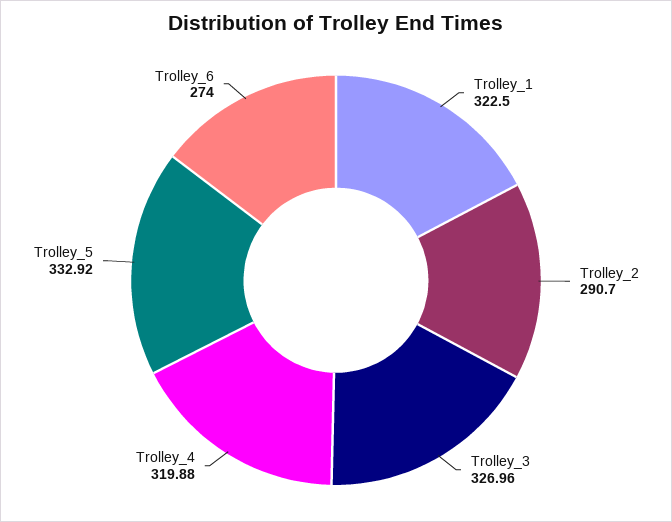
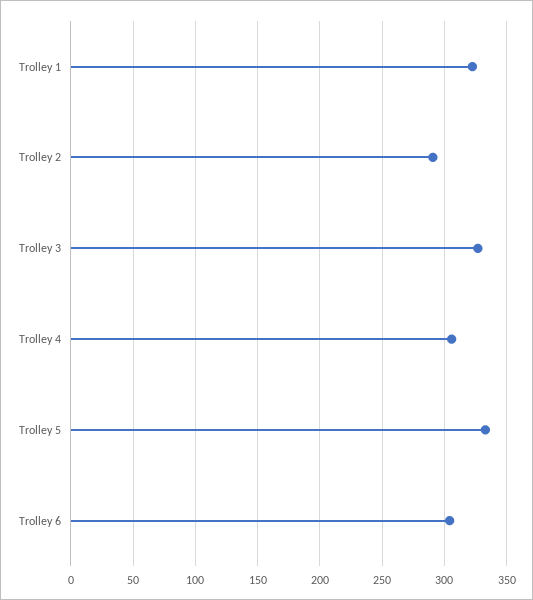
Trolley_4: 319.88 -> 305
Trolley_6: 274 -> 305

